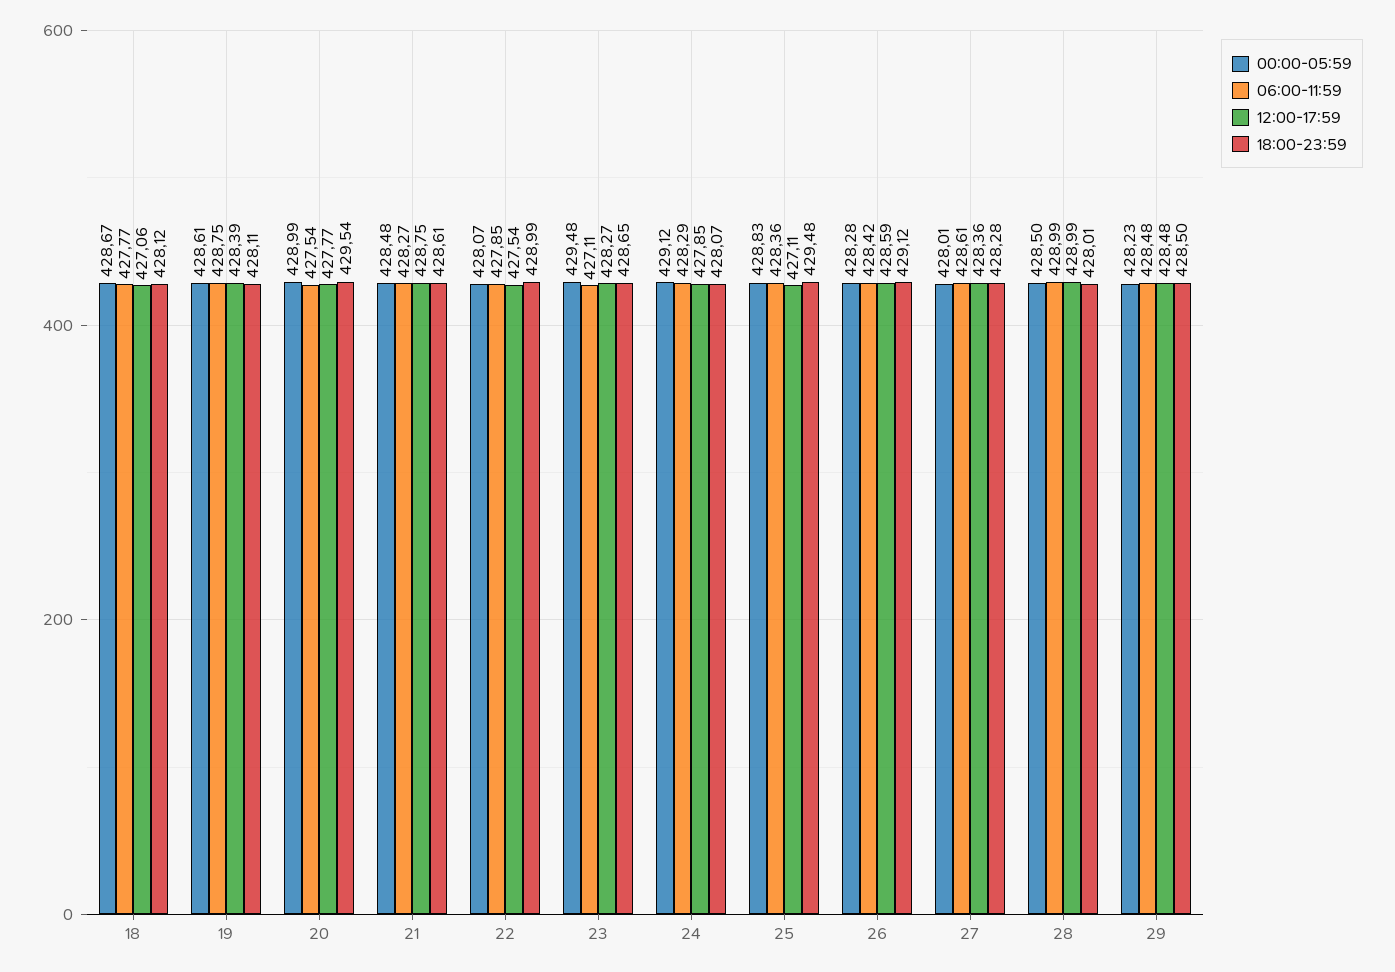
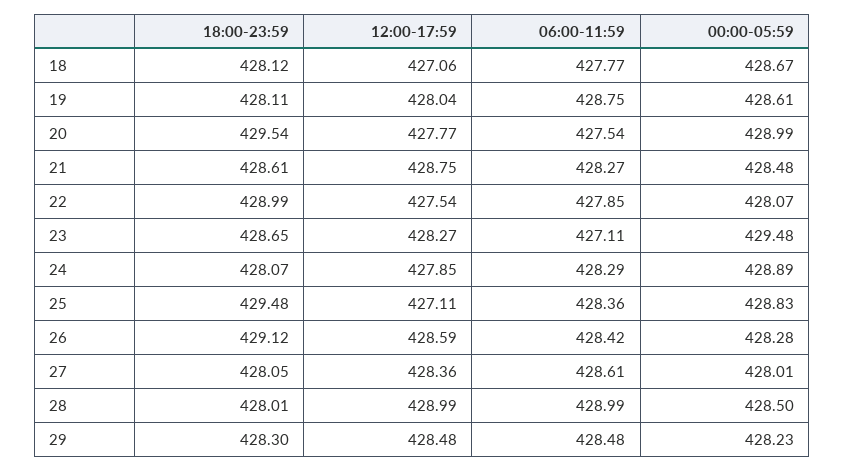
12:00-17:59, 19: 428.39 -> 428.04
00:00-05:59, 24: 429.12 -> 428.89
18:00-23:59, 27: 428.28 -> 428.05
18:00-23:59, 29: 428.5 -> 428.3

